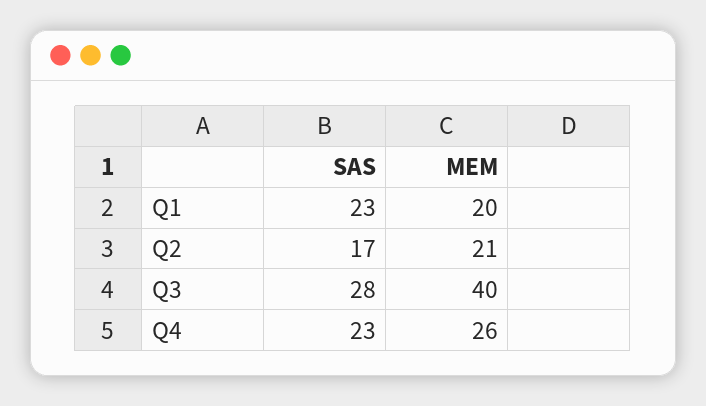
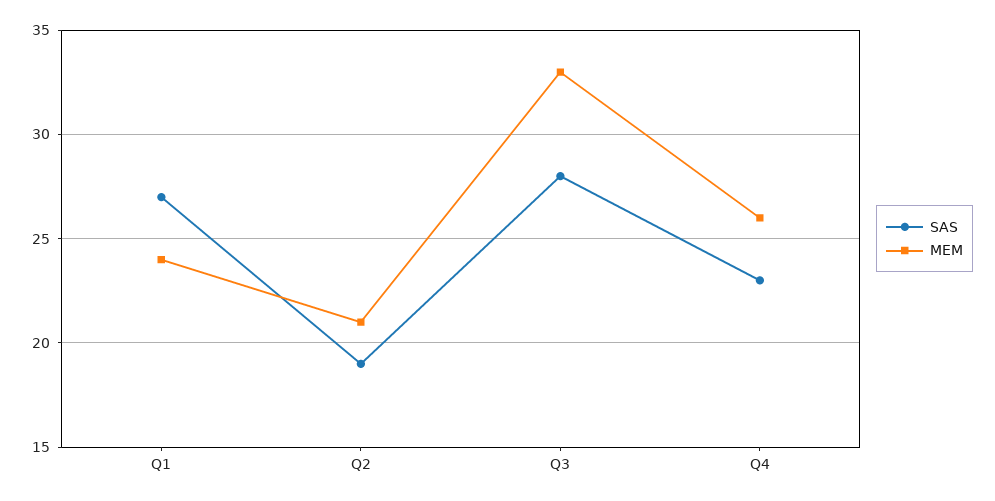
SAS, Q1: 23 -> 27
MEM, Q1: 20 -> 24
SAS, Q2: 17 -> 19
MEM, Q3: 40 -> 33

